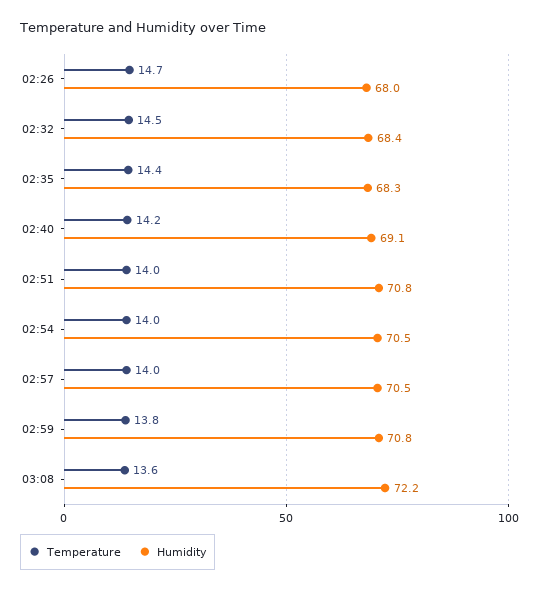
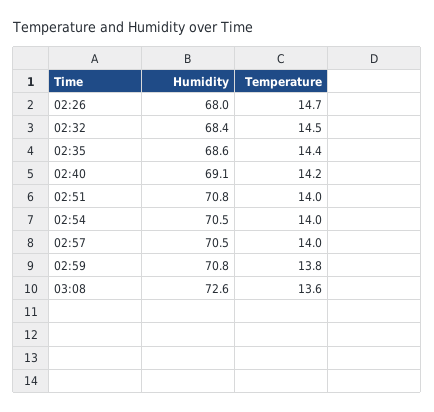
Humidity, 02:35: 68.3 -> 68.6
Humidity, 03:08: 72.2 -> 72.6

